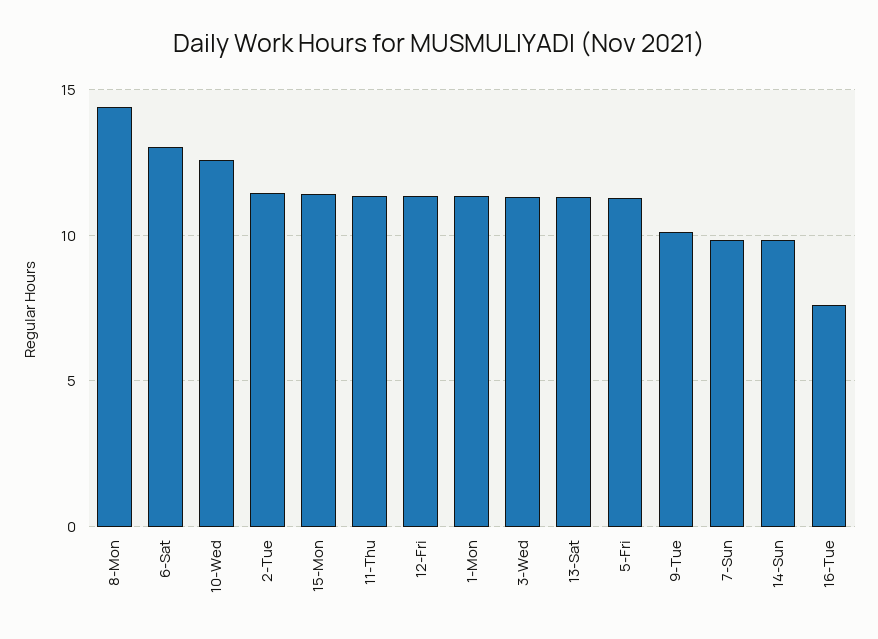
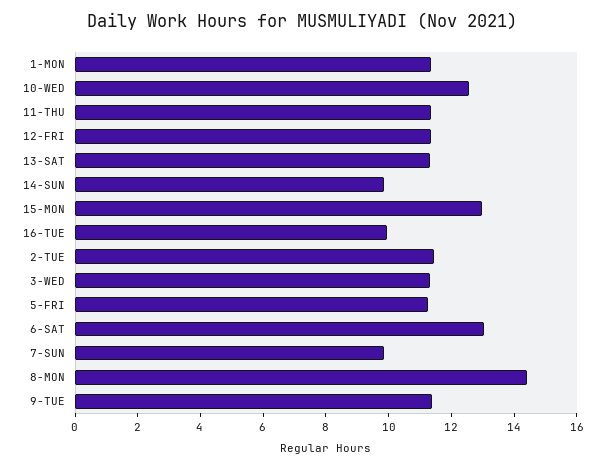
15-Mon: 11.5 -> 13
9-Tue: 10 -> 11.5
16-Tue: 7.5 -> 10

